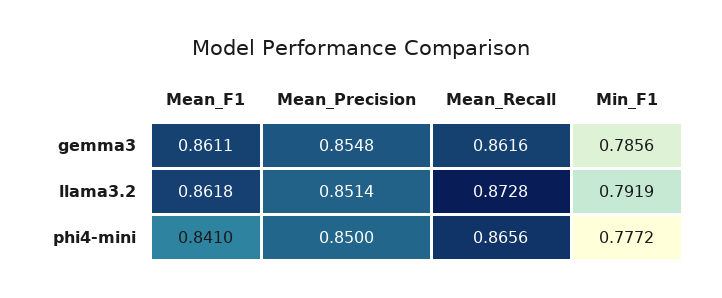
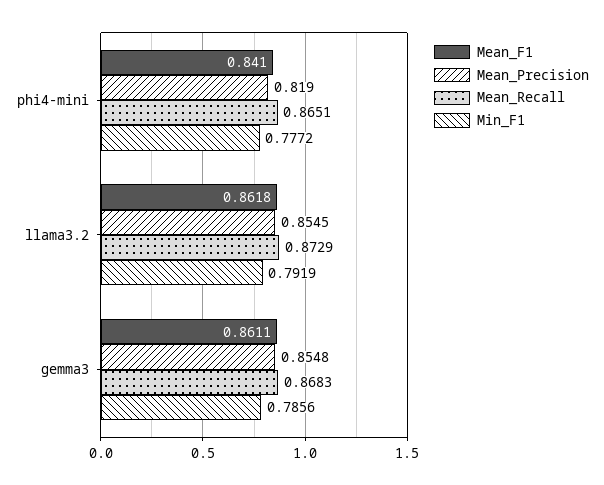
Mean_Recall, gemma3: 0.8616 -> 0.8683
Mean_Precision, llama3.2: 0.8514 -> 0.8545
Mean_Recall, llama3.2: 0.8728 -> 0.8729
Mean_Precision, phi4-mini: 0.85 -> 0.819
Mean_Recall, phi4-mini: 0.8656 -> 0.8651

